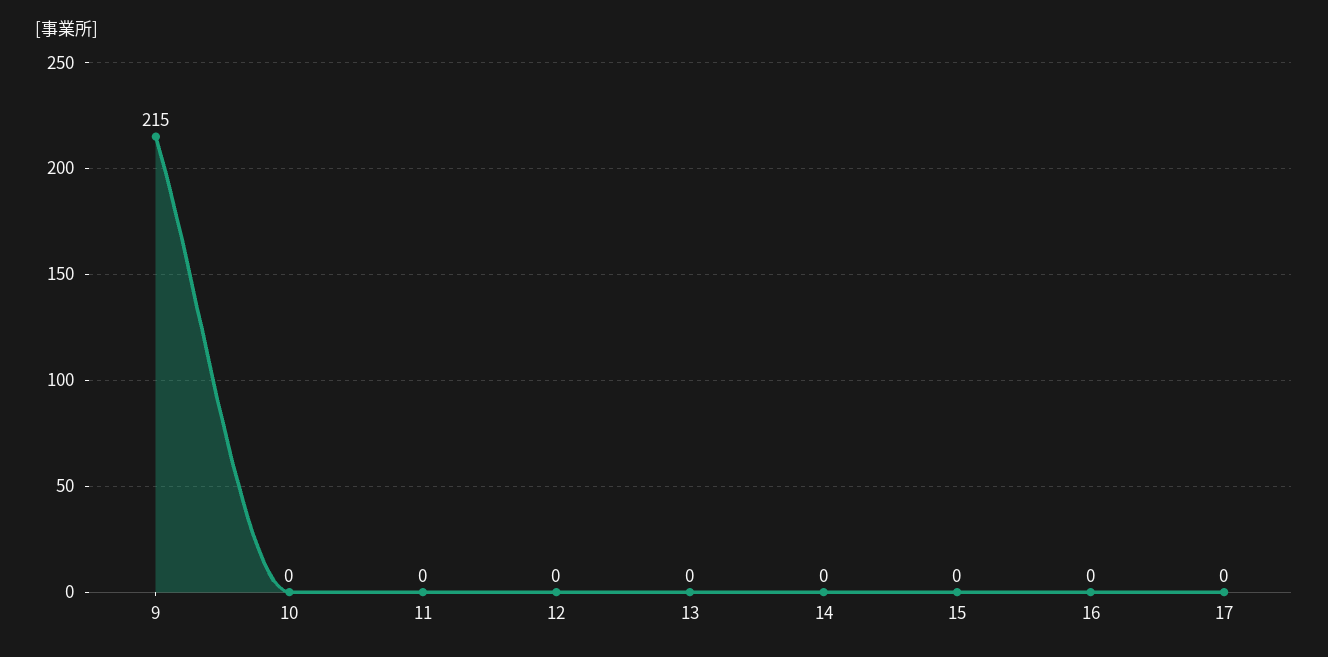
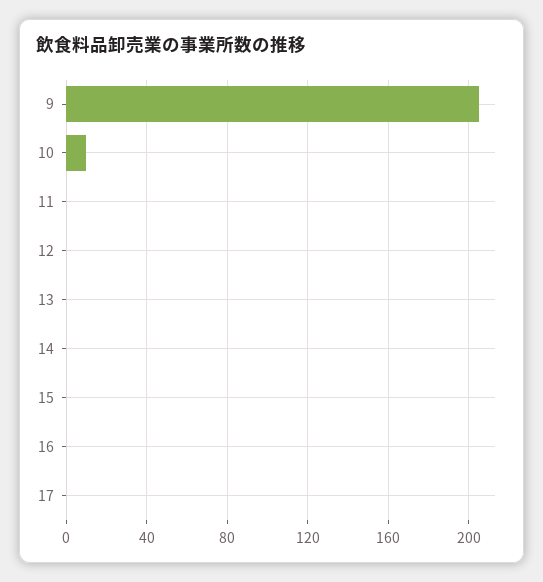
9: 215 -> 205
10: 0 -> 10

